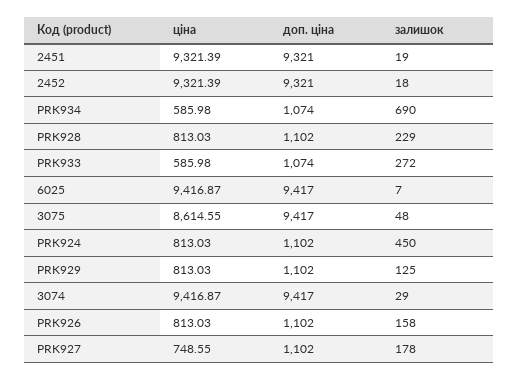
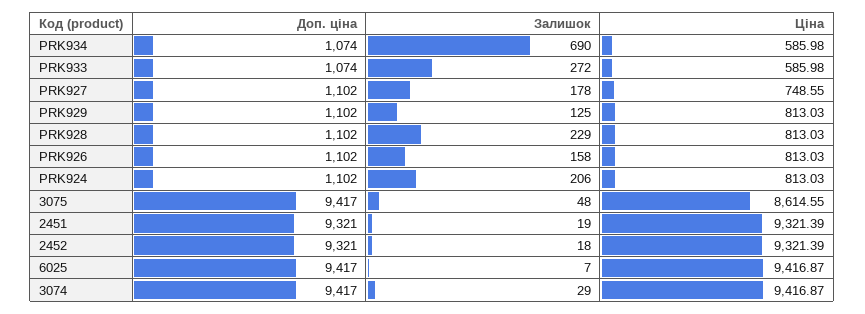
залишок, PRK924: 450 -> 206

